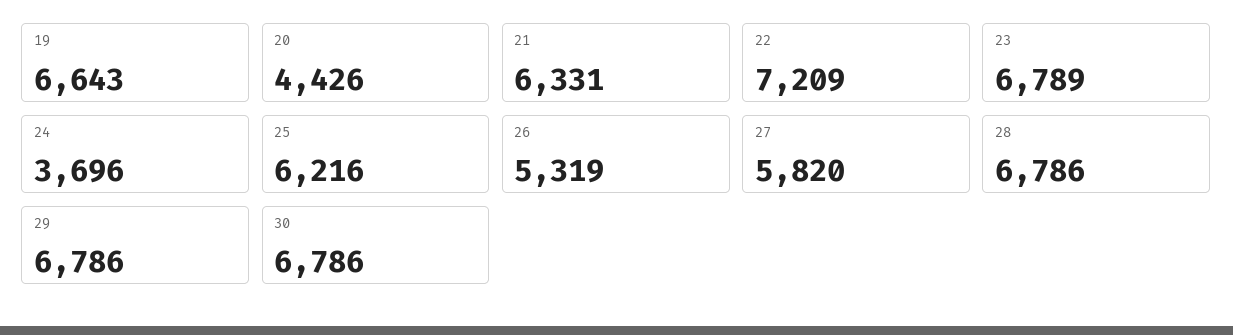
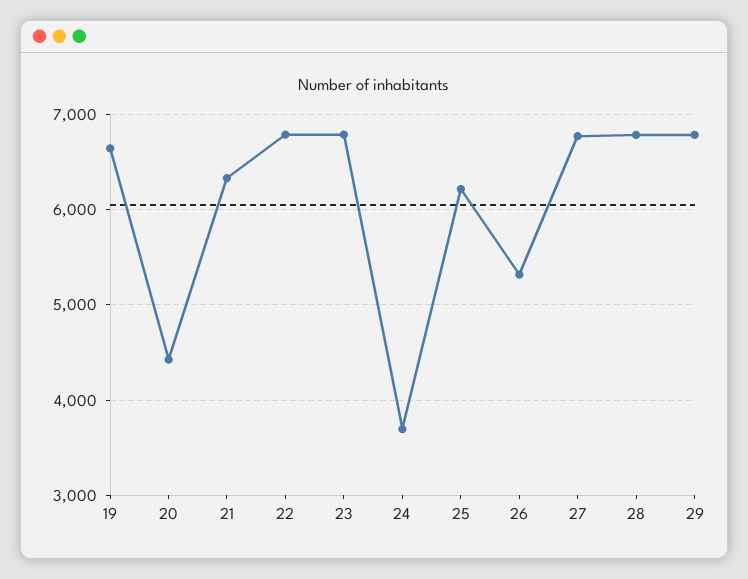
22: 7209 -> 6800
27: 5820 -> 6800
30: 6786 -> none

